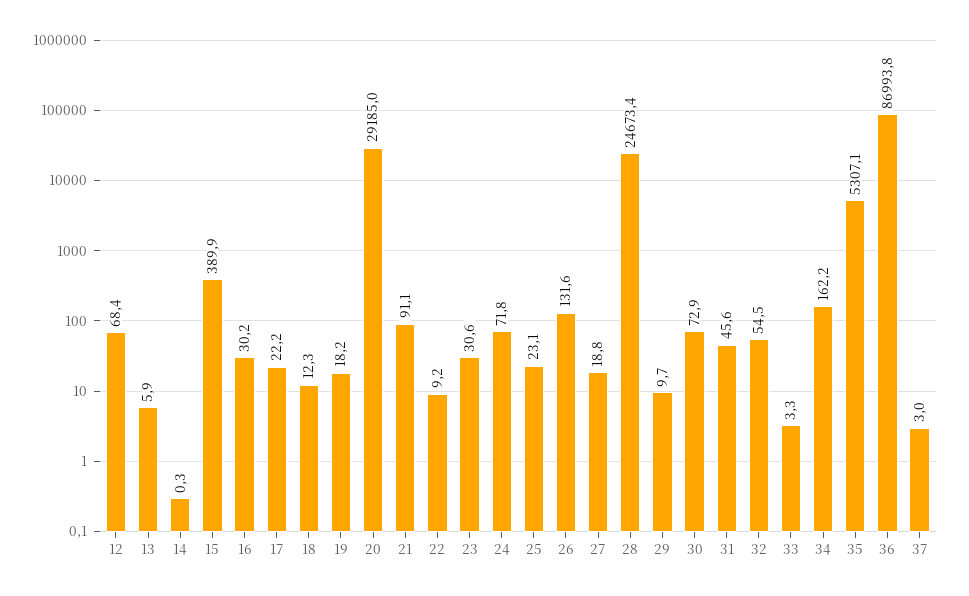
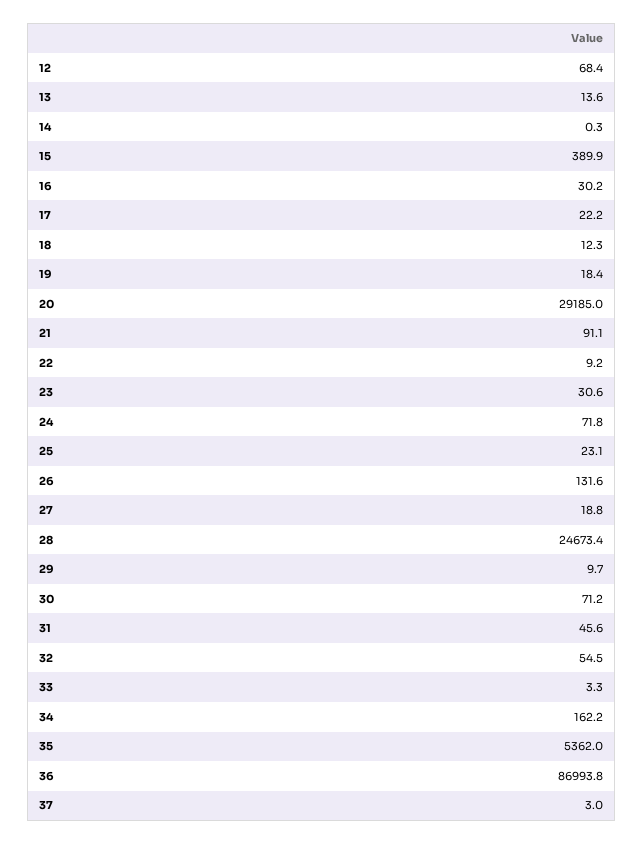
13: 5.9 -> 13.6
19: 18.2 -> 18.4
30: 72.9 -> 71.2
35: 5307.1 -> 5362

